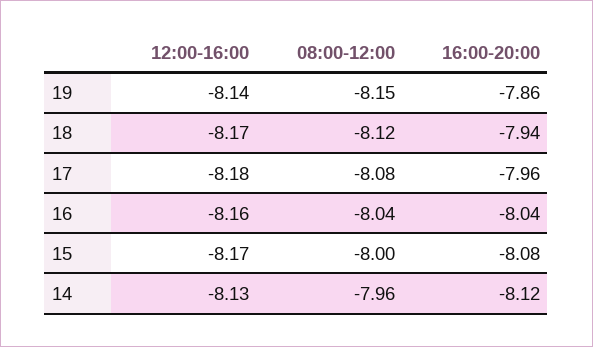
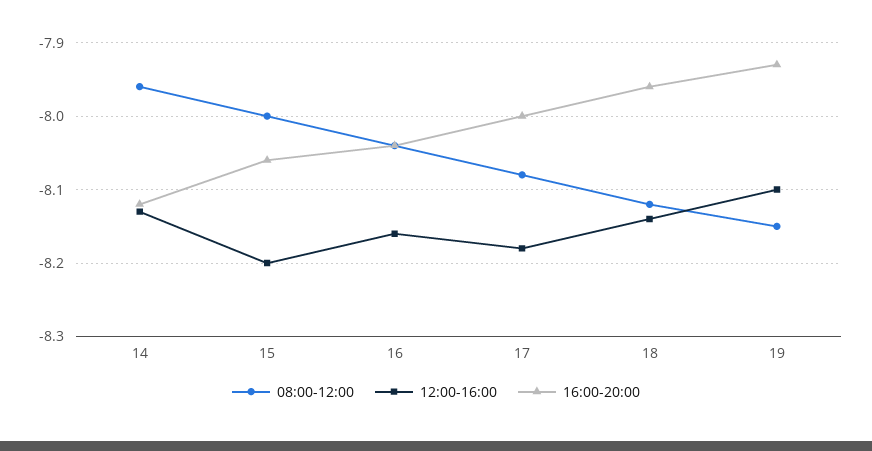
12:00-16:00, 19: -8.14 -> -8.1
16:00-20:00, 19: -7.86 -> -7.93
12:00-16:00, 18: -8.17 -> -8.14
16:00-20:00, 18: -7.94 -> -7.96
16:00-20:00, 17: -7.96 -> -8
12:00-16:00, 15: -8.17 -> -8.2
16:00-20:00, 15: -8.08 -> -8.06

